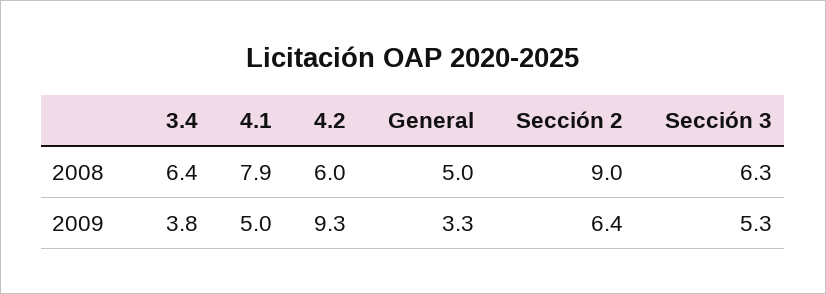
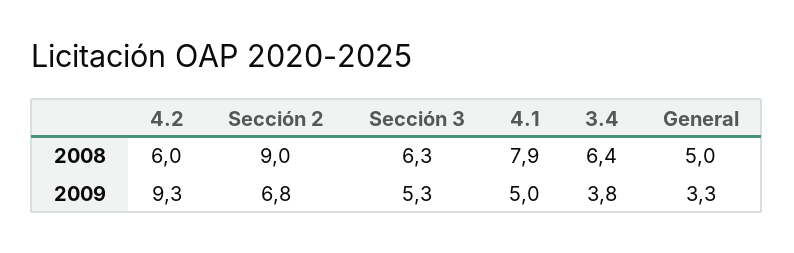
Sección 2, 2009: 6.4 -> 6.8

